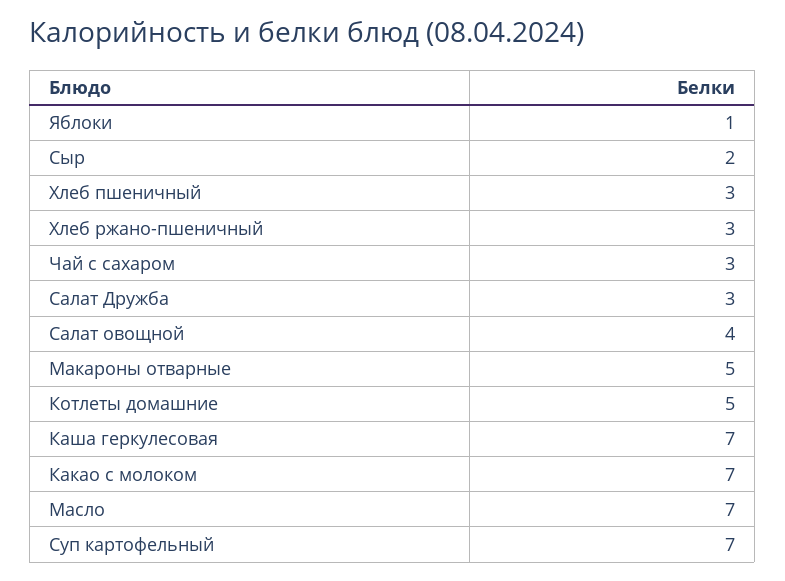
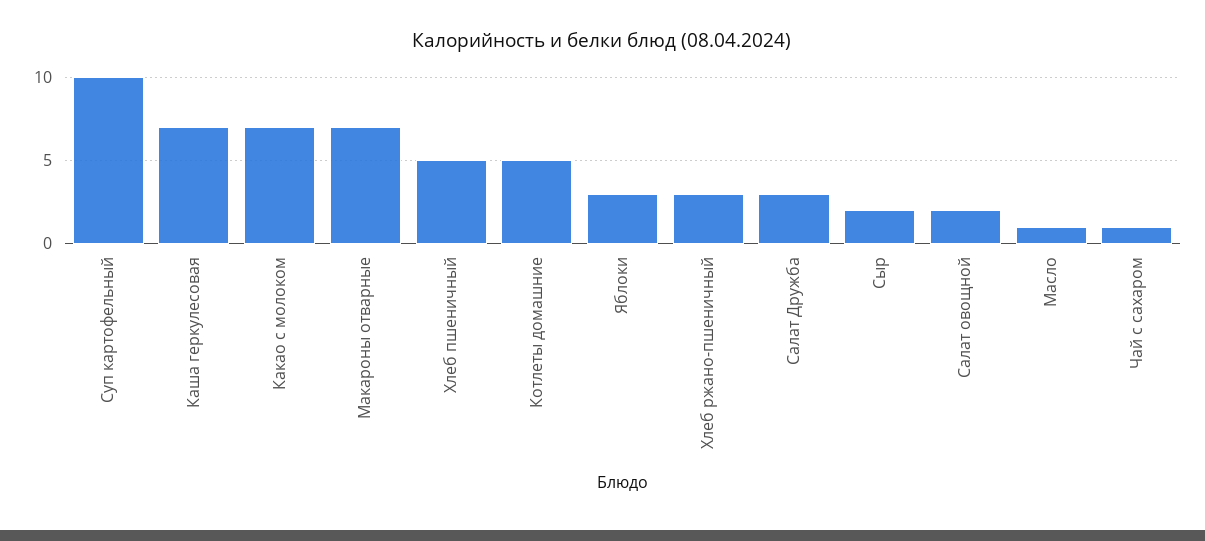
Яблоки: 1 -> 3
Хлеб пшеничный: 3 -> 5
Чай с сахаром: 3 -> 1
Салат овощной: 4 -> 2
Макароны отварные: 5 -> 7
Масло: 7 -> 1
Суп картофельный: 7 -> 10

